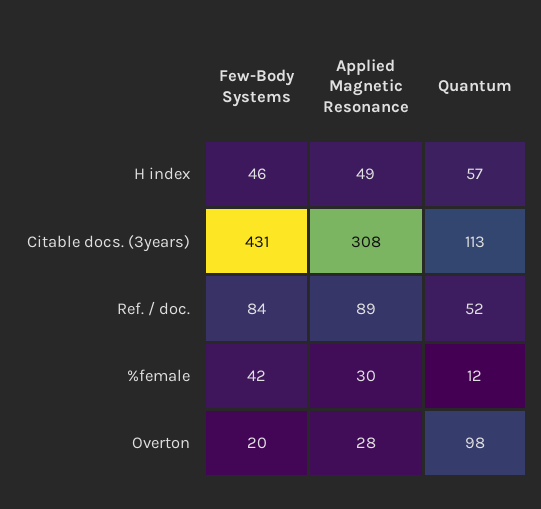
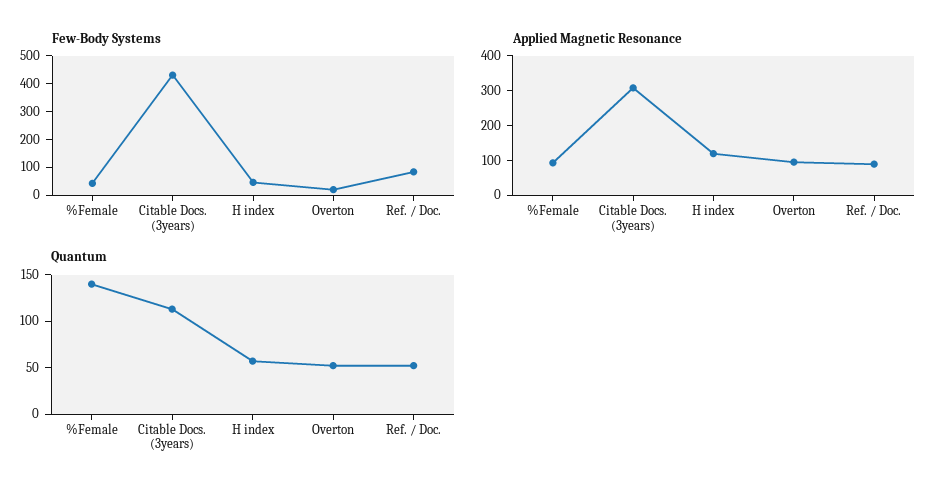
Applied Magnetic Resonance, H index: 49 -> 125
Applied Magnetic Resonance, %female: 30 -> 100
Quantum, %female: 12 -> 140
Applied Magnetic Resonance, Overton: 28 -> 100
Quantum, Overton: 98 -> 50

